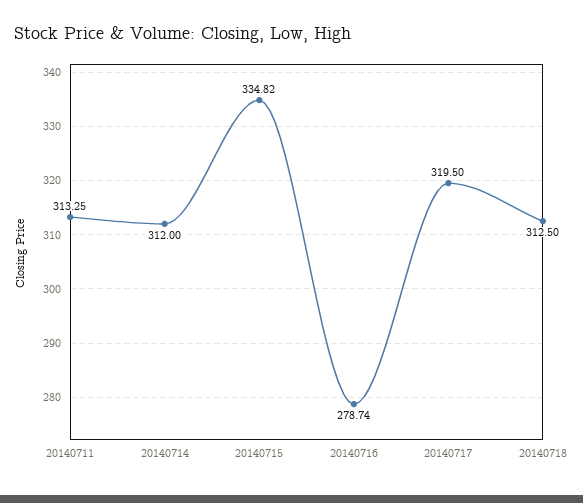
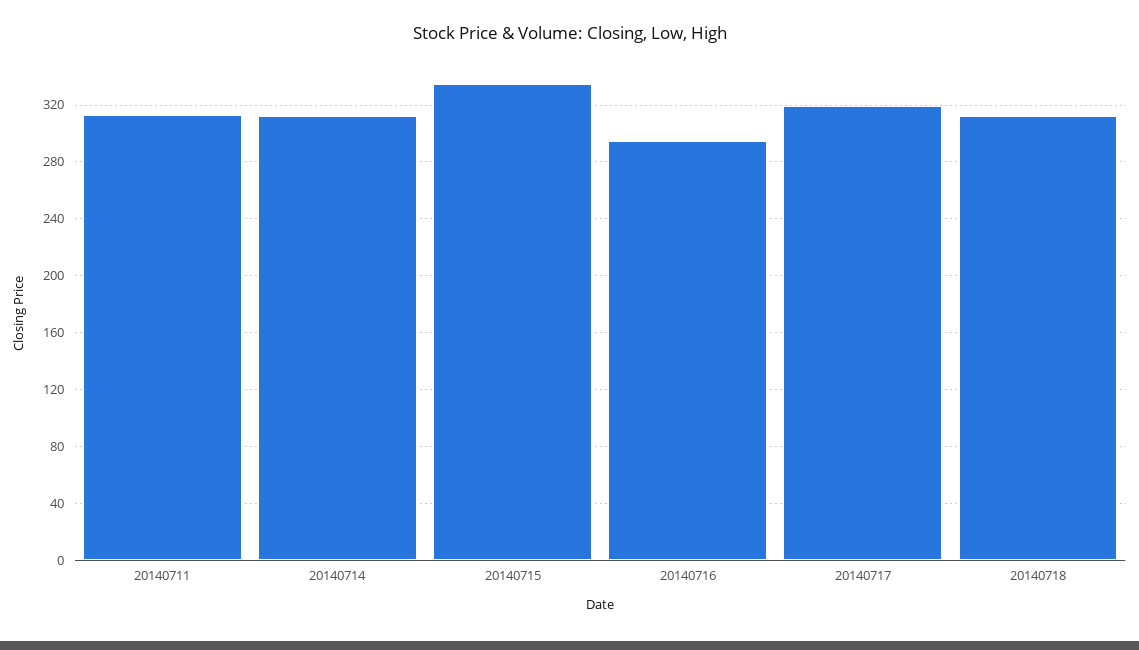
20140716: 278.74 -> 295

